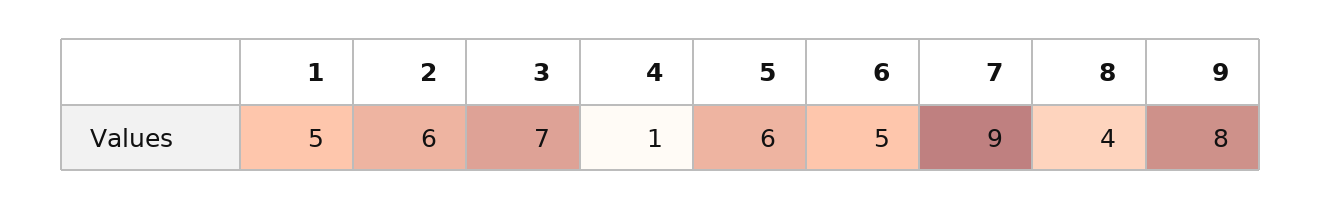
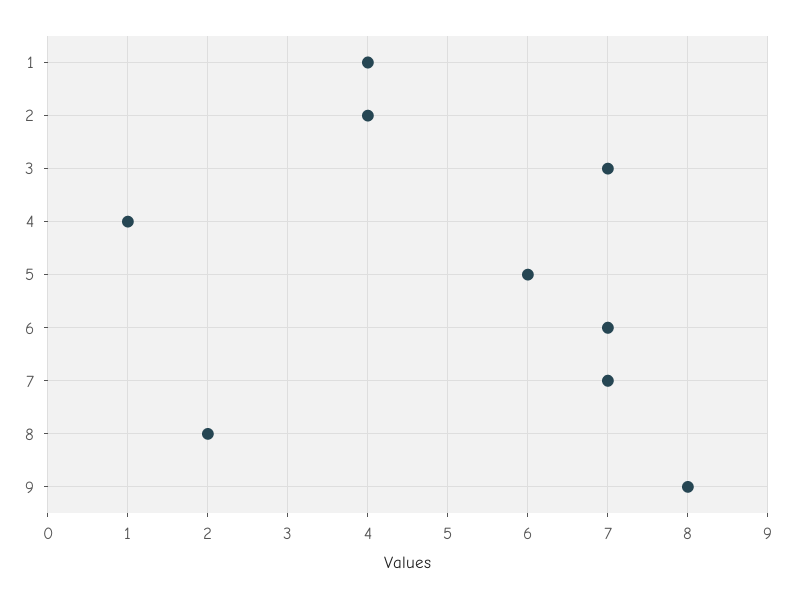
1: 5 -> 4
2: 6 -> 4
6: 5 -> 7
7: 9 -> 7
8: 4 -> 2

